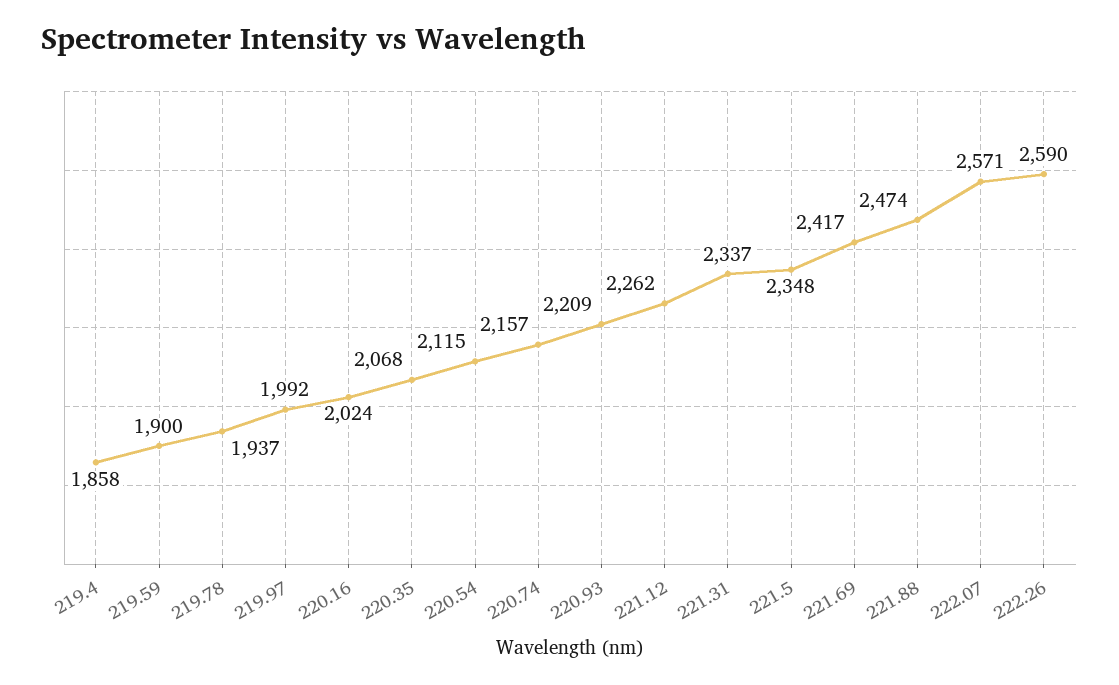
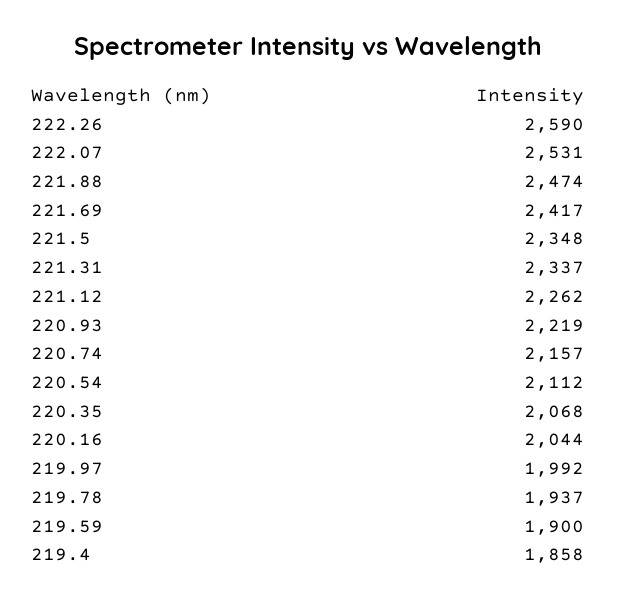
220.16: 2024 -> 2044
220.54: 2115 -> 2112
220.93: 2209 -> 2219
222.07: 2571 -> 2531

